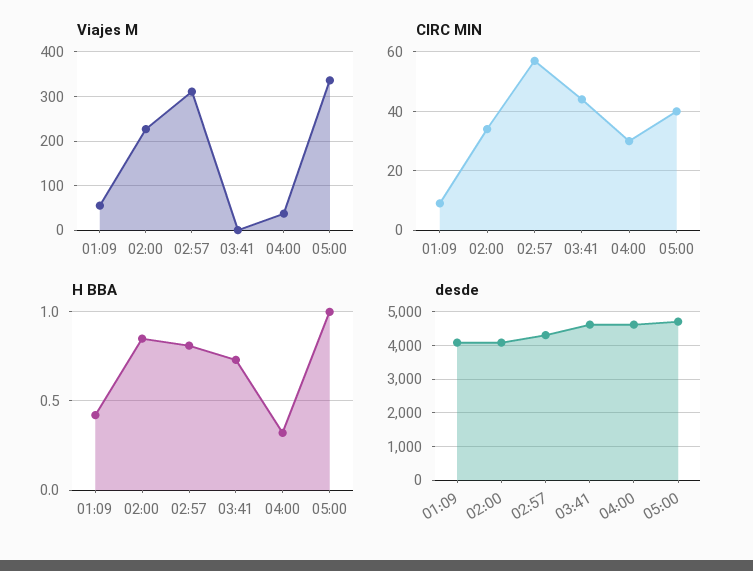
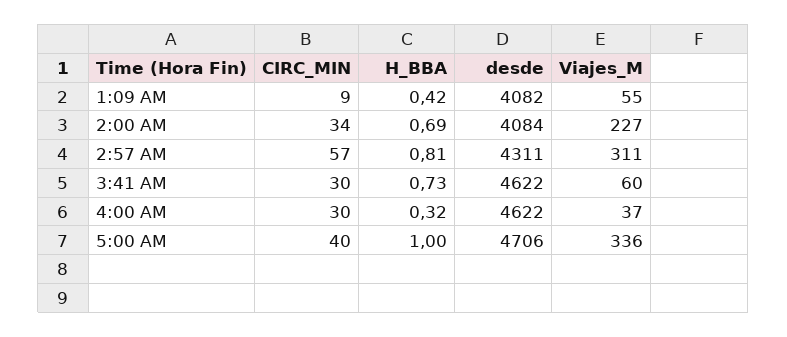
Viajes M, 03:41: 0 -> 60
CIRC MIN, 03:41: 45 -> 30
H BBA, 02:00: 0.85 -> 0.69

